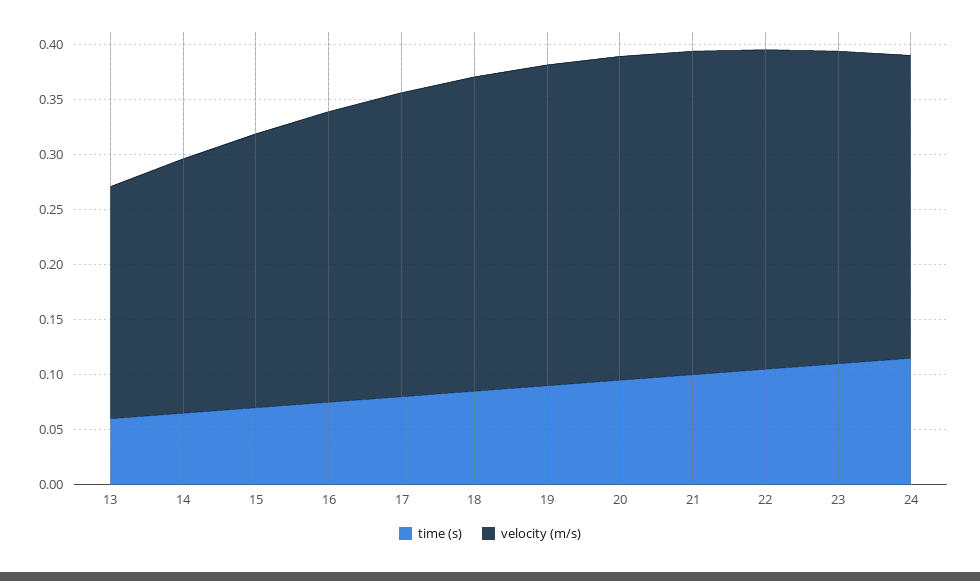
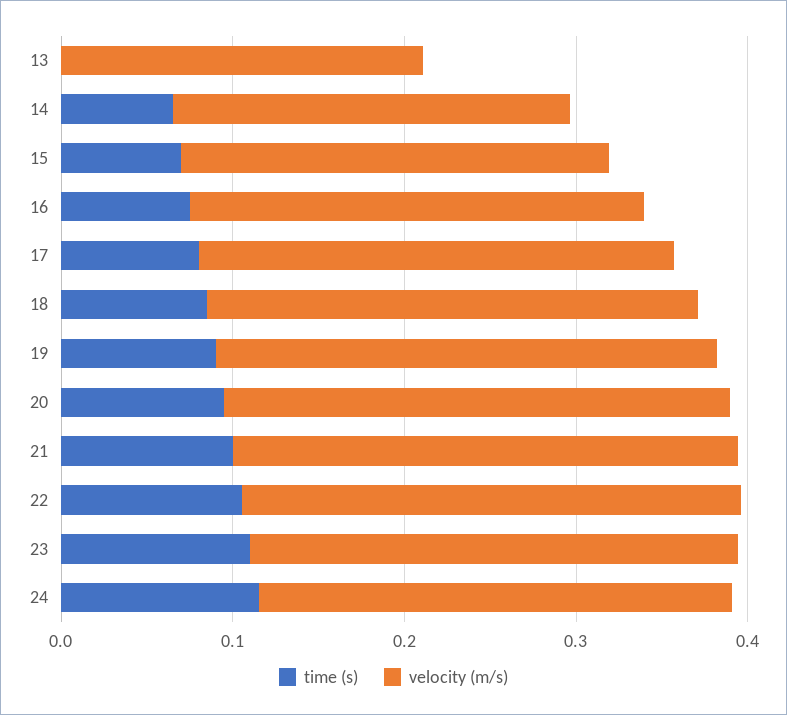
time (s), 13: 0.06 -> 0

